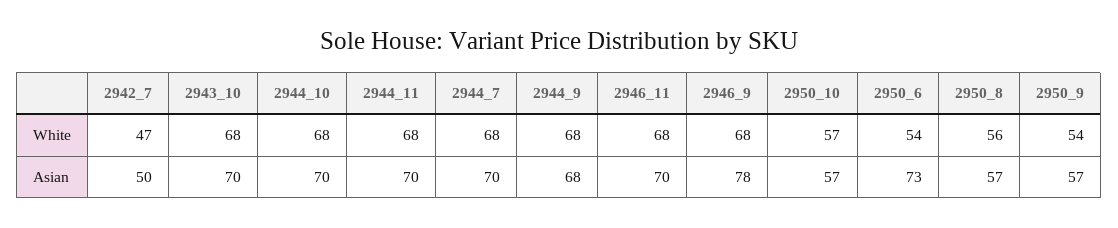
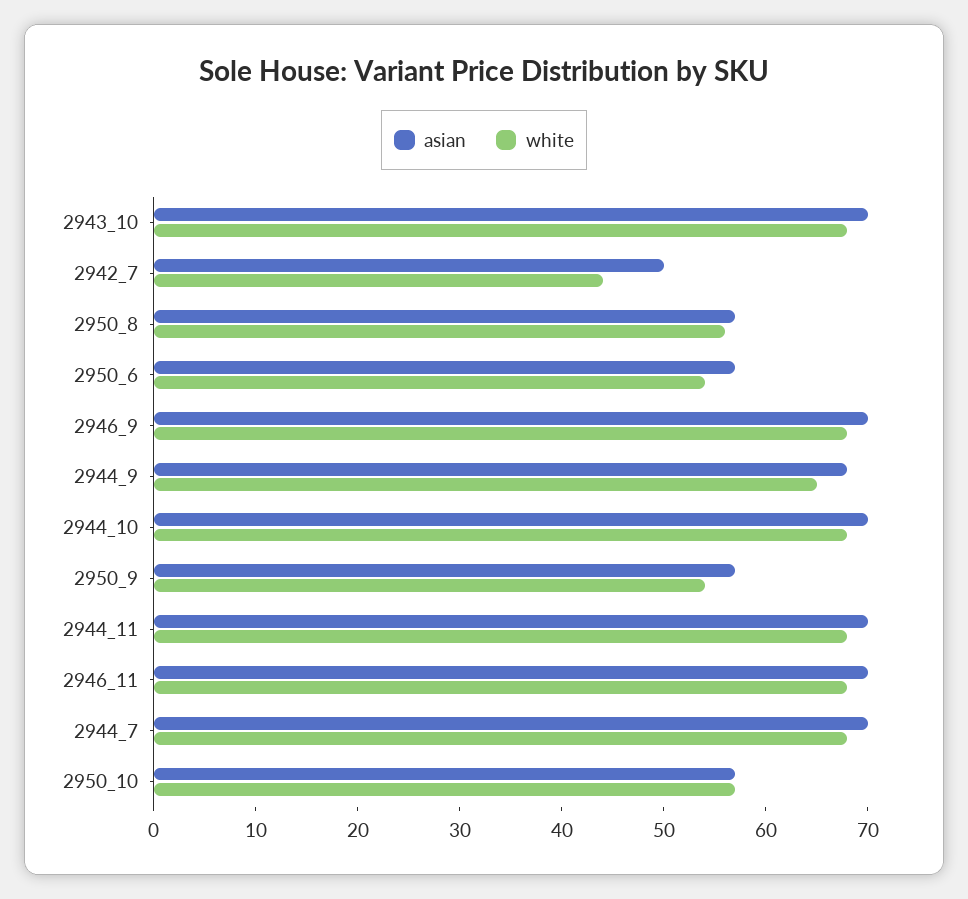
White, 2942_7: 47 -> 44
White, 2944_9: 68 -> 65
Asian, 2946_9: 78 -> 70
Asian, 2950_6: 73 -> 57

